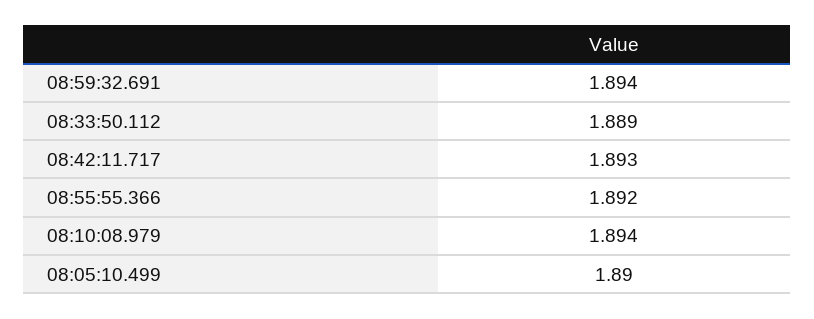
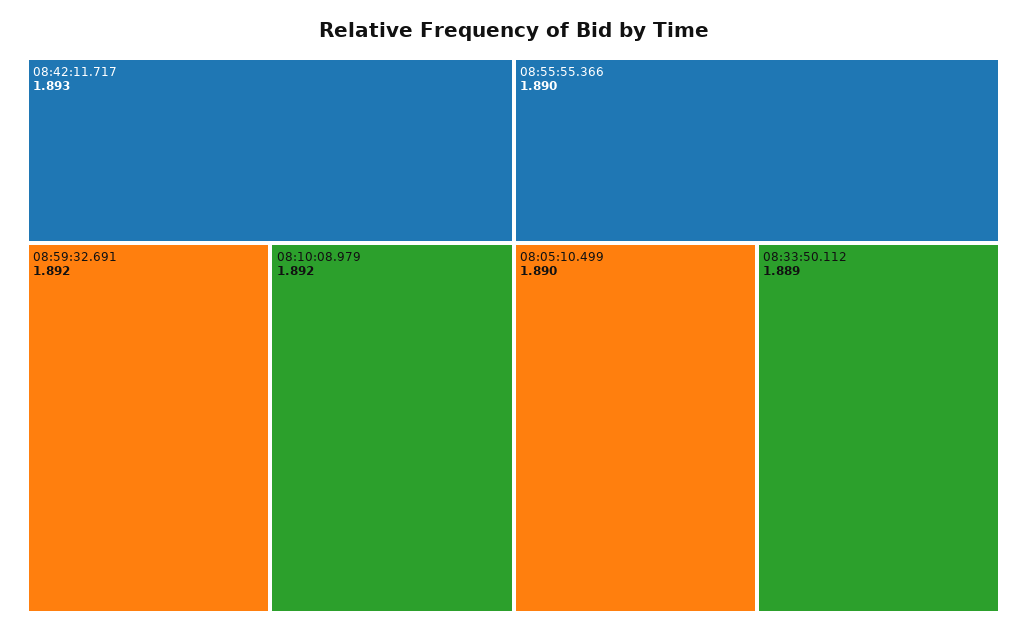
08:59:32.691: 1.894 -> 1.892
08:55:55.366: 1.892 -> 1.89
08:10:08.979: 1.894 -> 1.892

